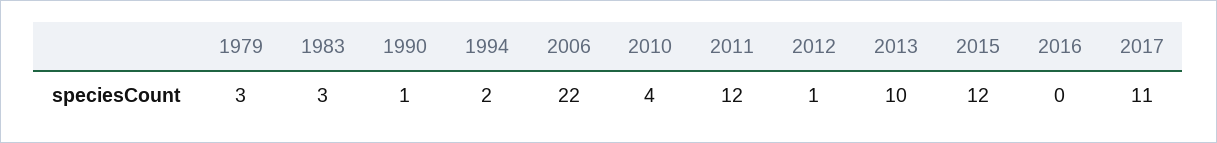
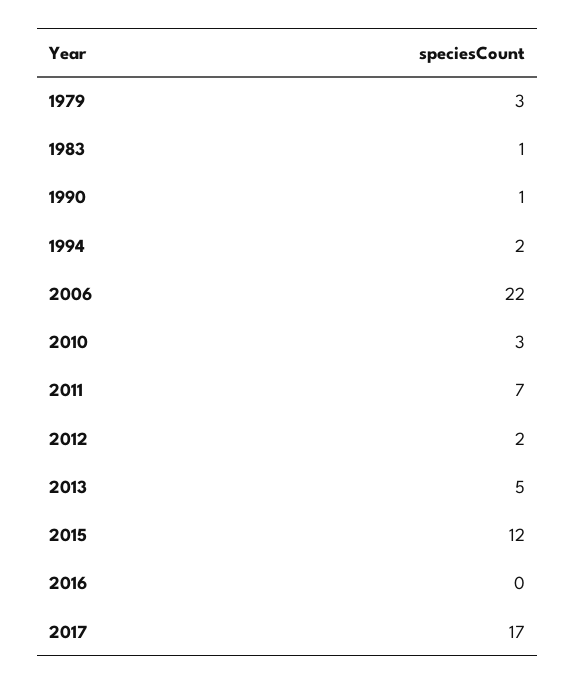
1983: 3 -> 1
2010: 4 -> 3
2011: 12 -> 7
2012: 1 -> 2
2013: 10 -> 5
2017: 11 -> 17

